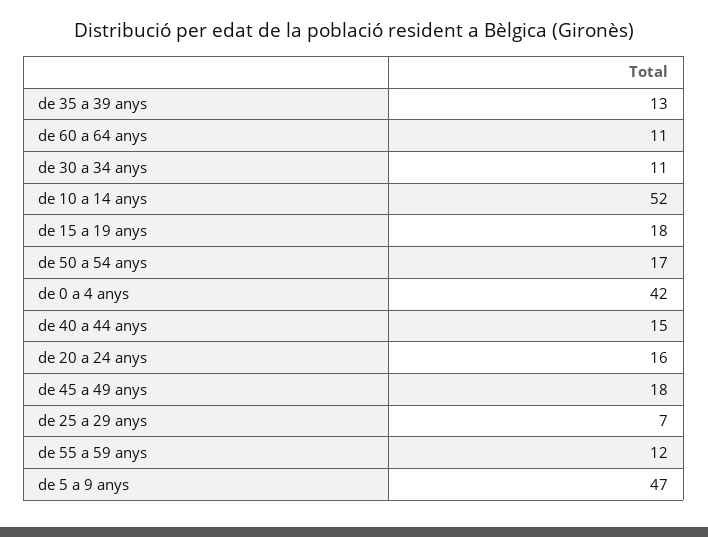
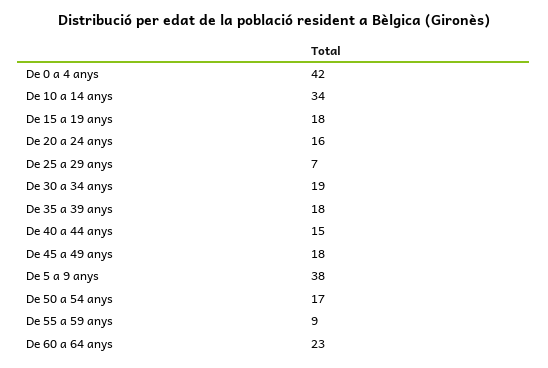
de 35 a 39 anys: 13 -> 18
de 60 a 64 anys: 11 -> 23
de 30 a 34 anys: 11 -> 19
de 10 a 14 anys: 52 -> 34
de 55 a 59 anys: 12 -> 9
de 5 a 9 anys: 47 -> 38

